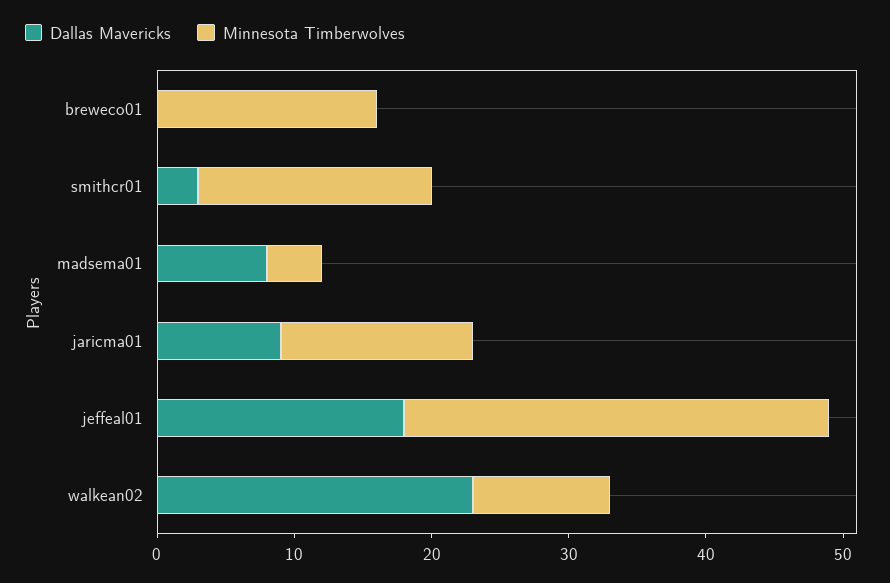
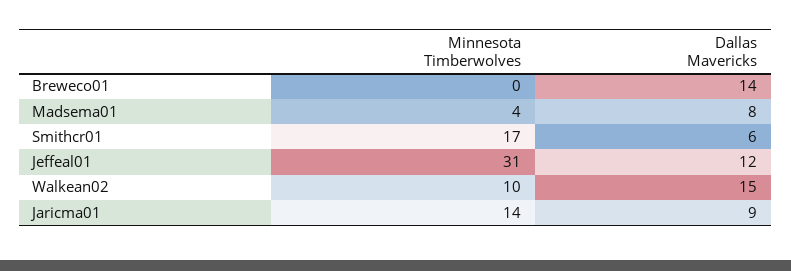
Dallas Mavericks, breweco01: 0 -> 14
Minnesota Timberwolves, breweco01: 16 -> 0
Dallas Mavericks, smithcr01: 3 -> 6
Dallas Mavericks, jeffeal01: 18 -> 12
Dallas Mavericks, walkean02: 23 -> 15

